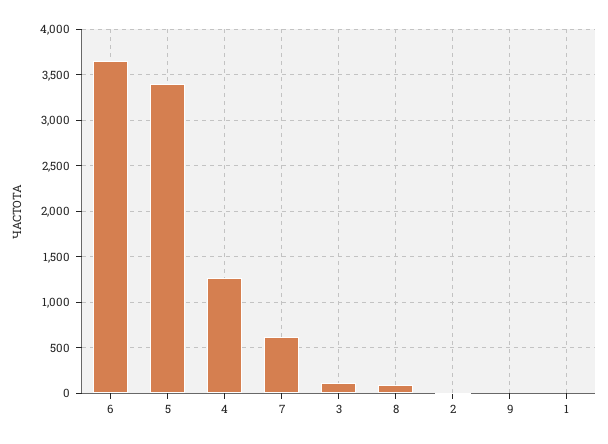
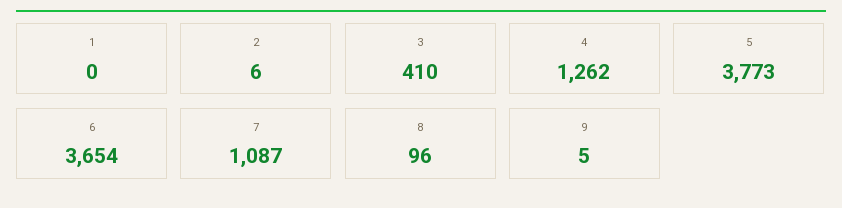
5: 3400 -> 3773
7: 600 -> 1087
3: 100 -> 410

